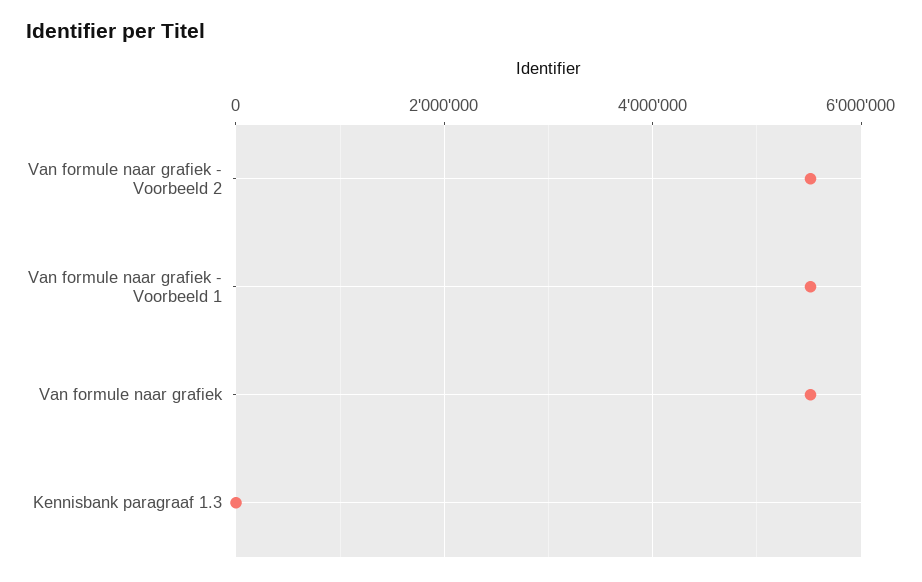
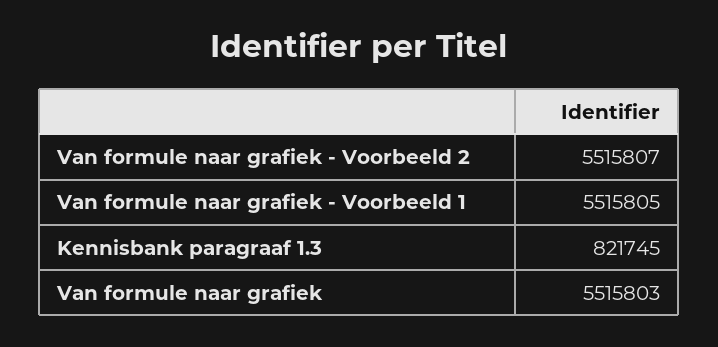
Kennisbank paragraaf 1.3: 0 -> 821745

